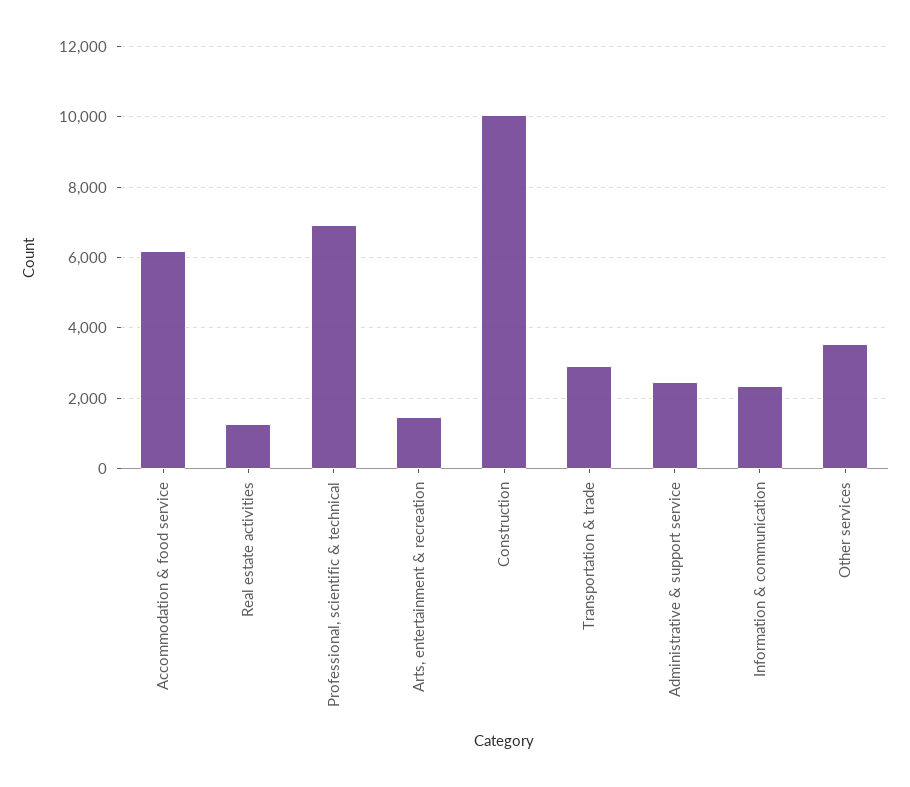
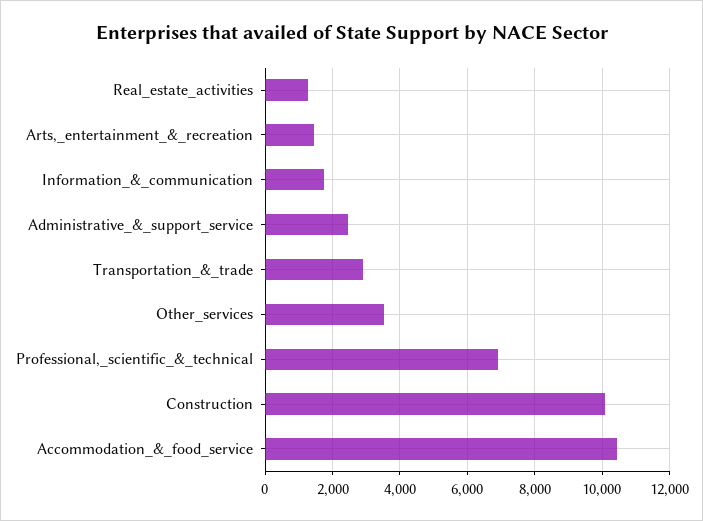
Accommodation & food service: 6200 -> 10400
Information & communication: 2400 -> 1800

